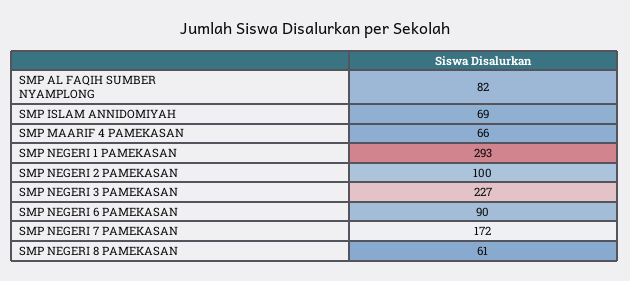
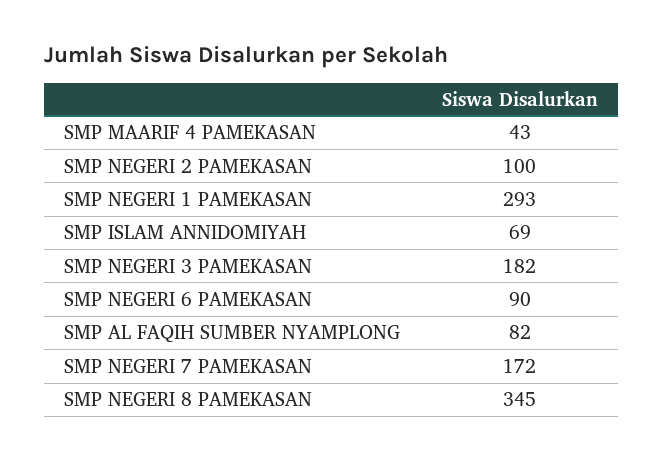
SMP MAARIF 4 PAMEKASAN: 66 -> 43
SMP NEGERI 3 PAMEKASAN: 227 -> 182
SMP NEGERI 8 PAMEKASAN: 61 -> 345

